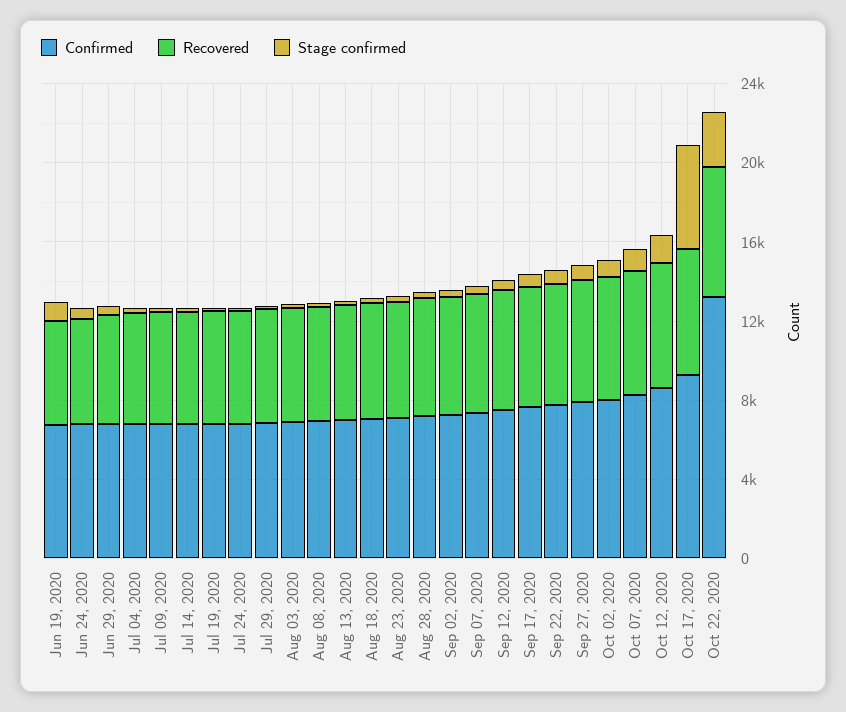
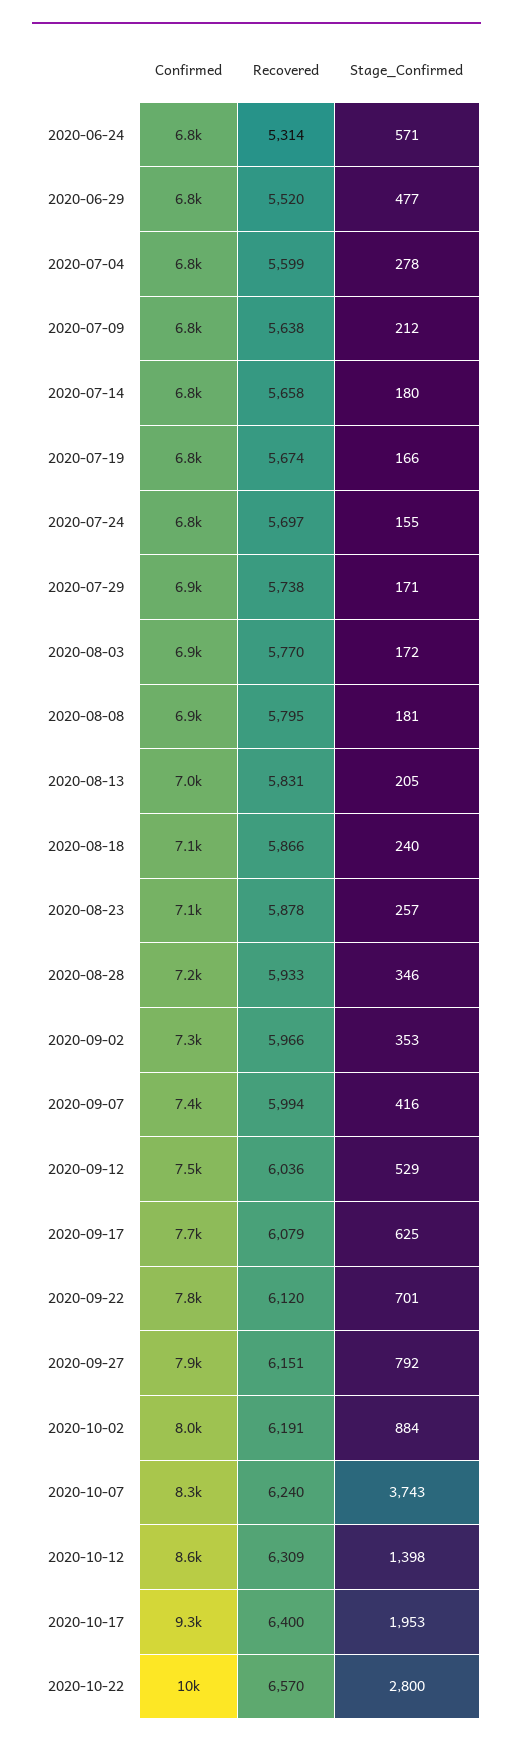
Confirmed, Jun 19, 2020: 7000 -> none
Recovered, Jun 19, 2020: 5000 -> none
Stage confirmed, Jun 19, 2020: 1000 -> none
Stage confirmed, Oct 07, 2020: 1000 -> 3743
Stage confirmed, Oct 17, 2020: 5000 -> 1953
Confirmed, Oct 22, 2020: 13000 -> 10000

